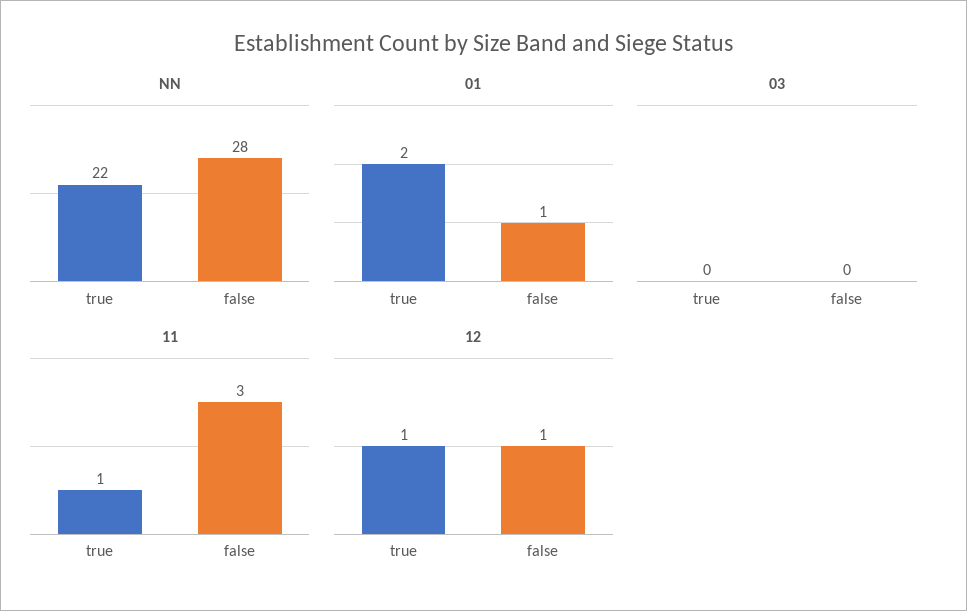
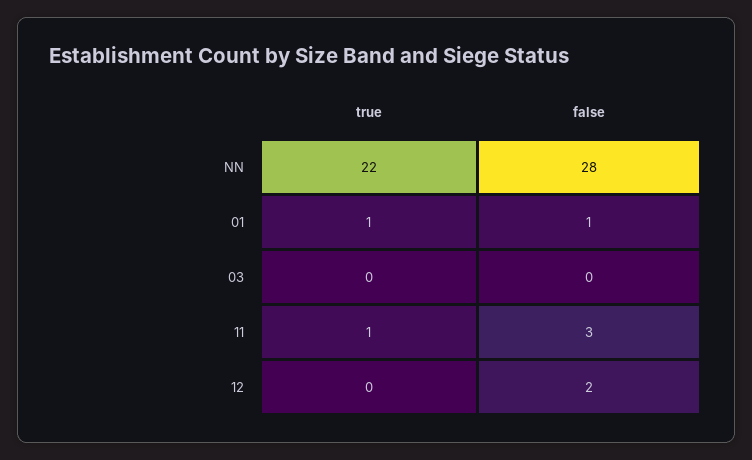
01, true: 2 -> 1
12, true: 1 -> 0
12, false: 1 -> 2

